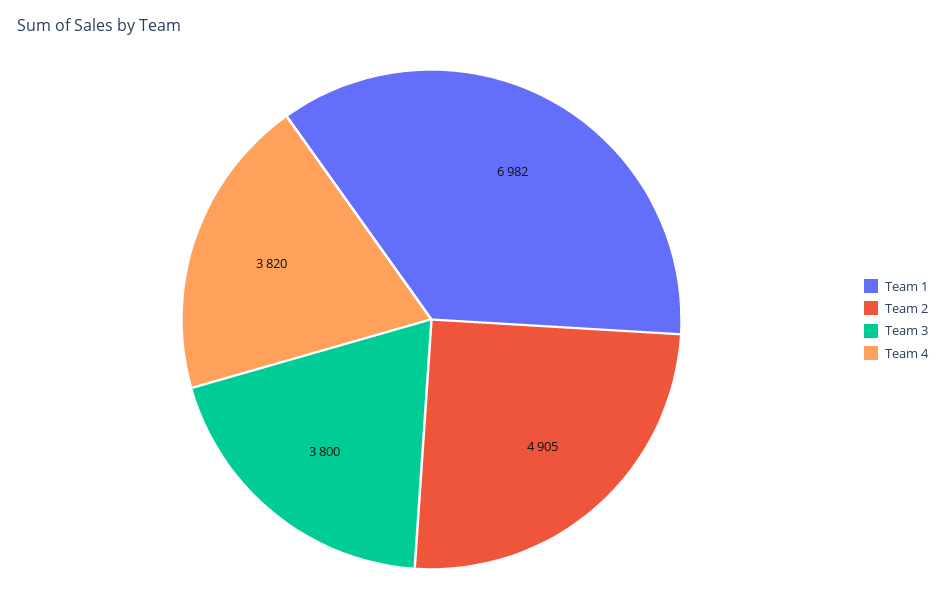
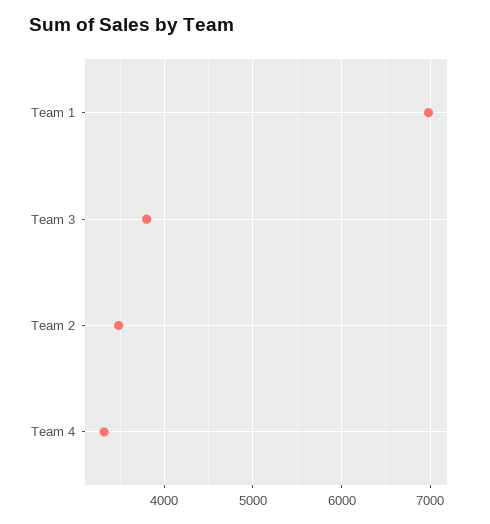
Team 2: 4905 -> 3500
Team 4: 3820 -> 3300

